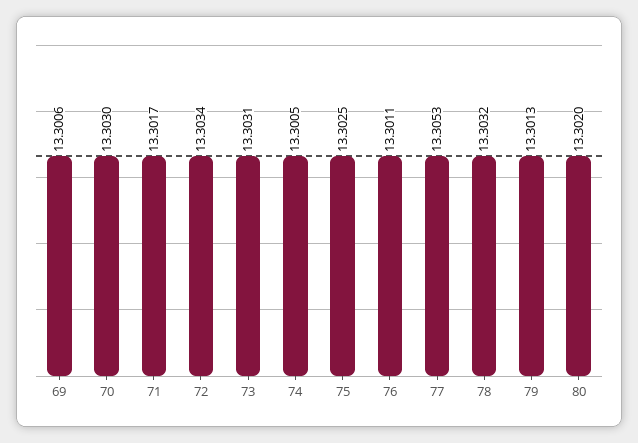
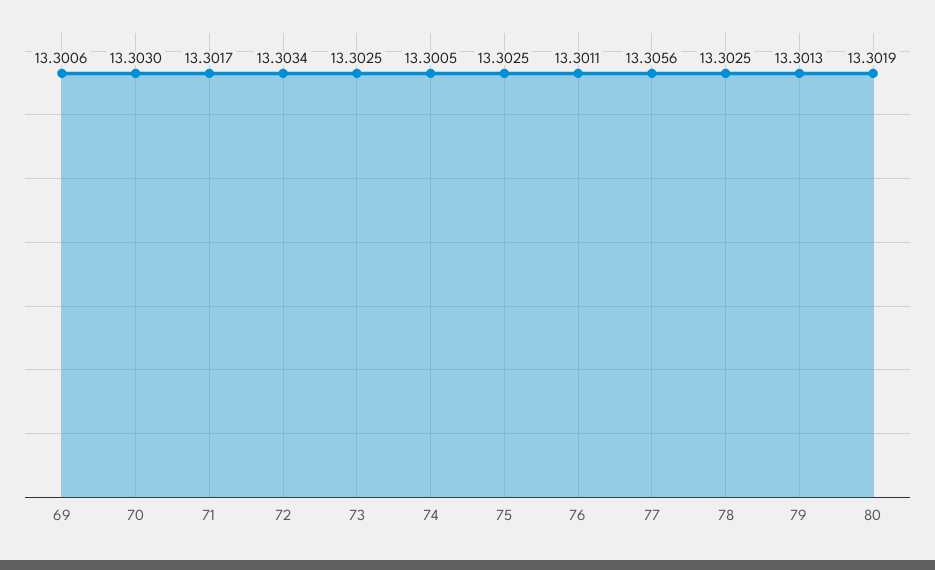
73: 13.3031 -> 13.3025
77: 13.3053 -> 13.3056
78: 13.3032 -> 13.3025
80: 13.302 -> 13.3019

